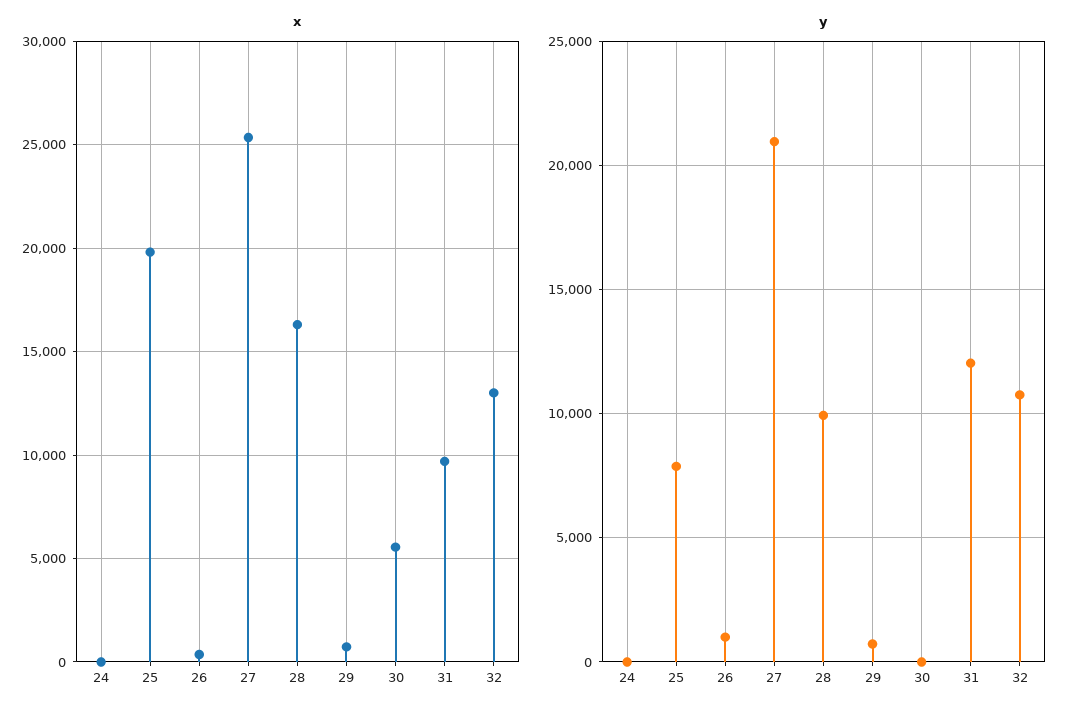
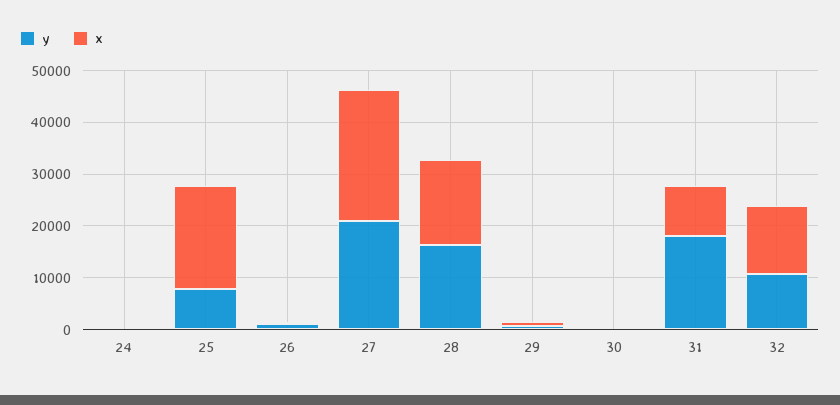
x, 30: 5500 -> 0
y, 28: 10000 -> 16000
y, 31: 12000 -> 18000

